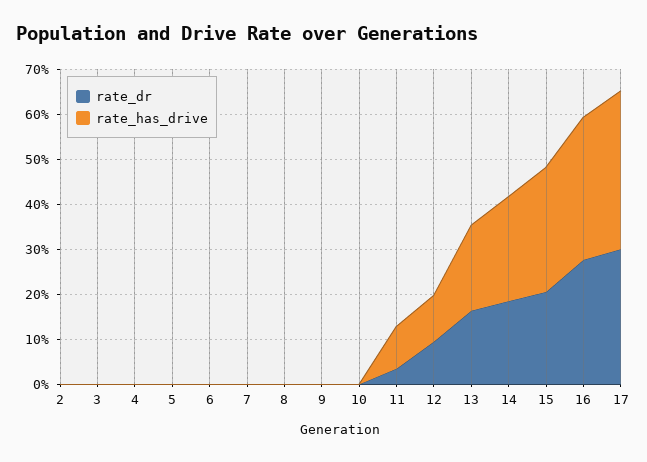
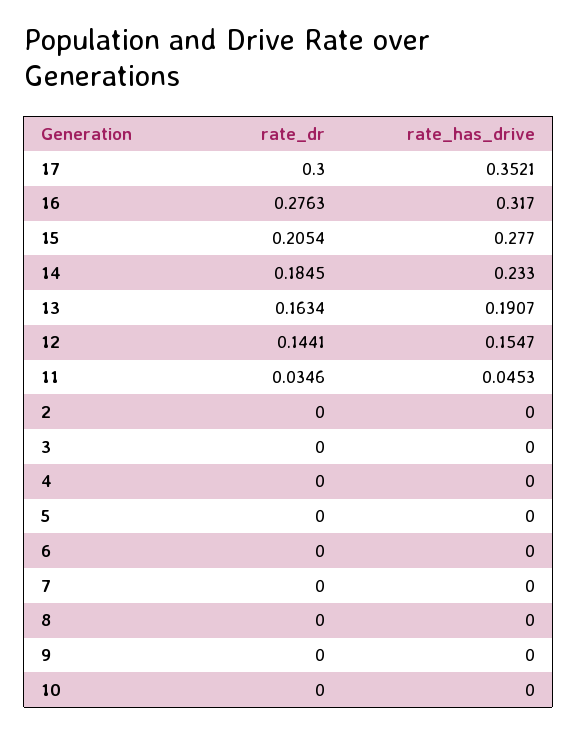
rate_has_drive, 11: 0.1 -> 0.0453
rate_dr, 12: 0.1 -> 0.1441
rate_has_drive, 12: 0.1 -> 0.1547

